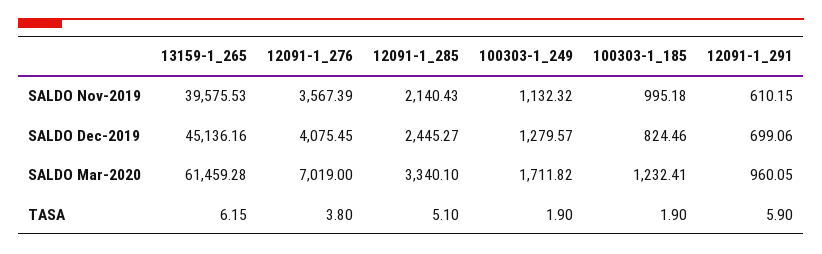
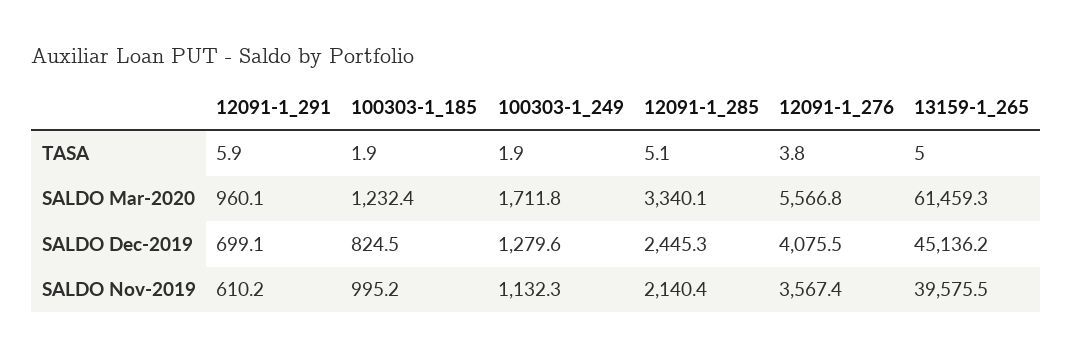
12091-1_276, SALDO Mar-2020: 7019 -> 5566.8
13159-1_265, TASA: 6.15 -> 5

